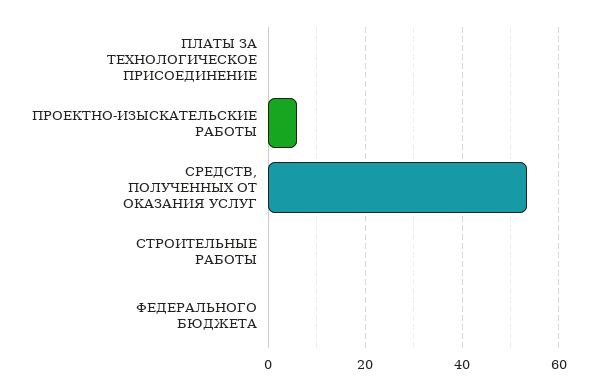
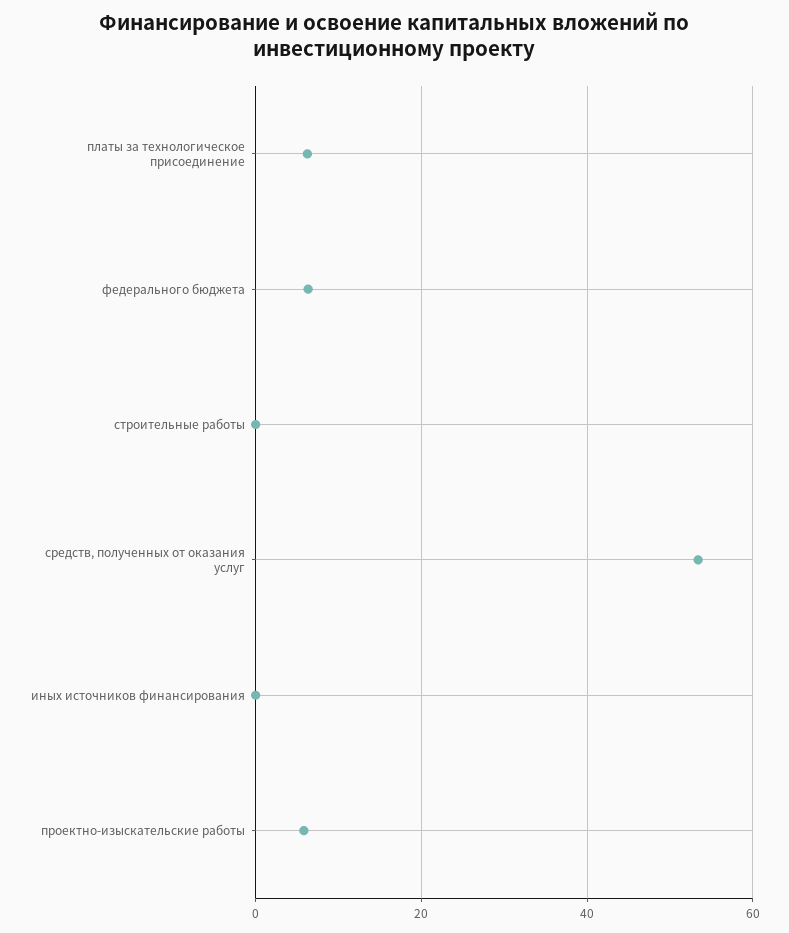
ПЛАТЫ ЗА ТЕХНОЛОГИЧЕСКОЕ ПРИСОЕДИНЕНИЕ: 0 -> 6
ФЕДЕРАЛЬНОГО БЮДЖЕТА: 0 -> 6
иных источников финансирования: none -> 0

